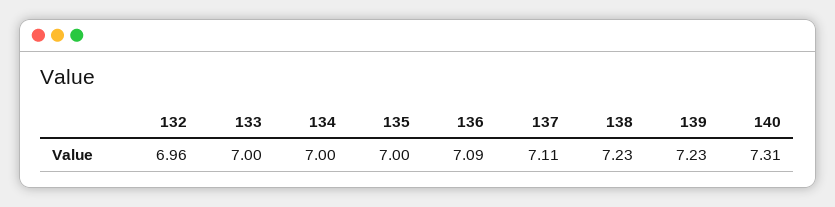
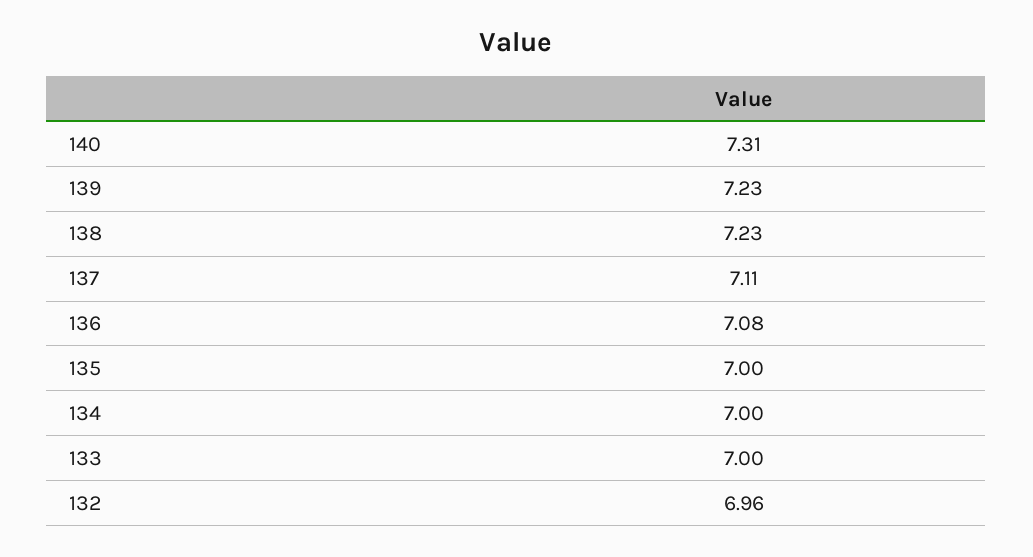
136: 7.09 -> 7.08

